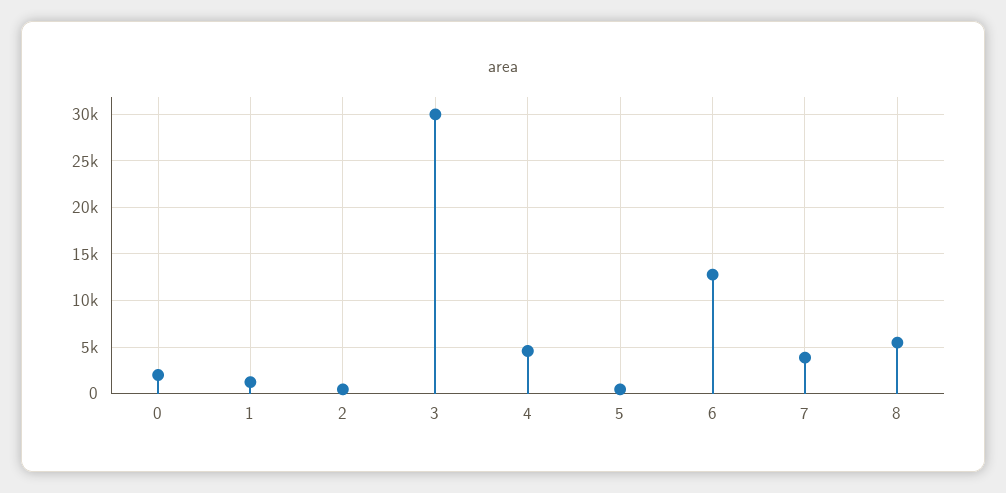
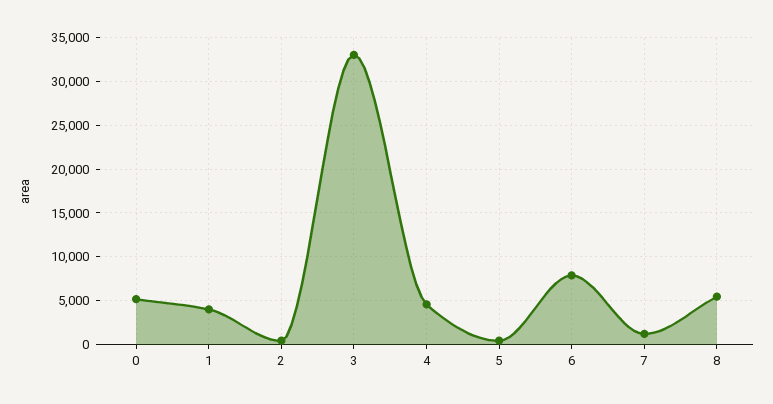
0: 2000 -> 5000
1: 1000 -> 4000
3: 30000 -> 33000
6: 13000 -> 8000
7: 4000 -> 1000

